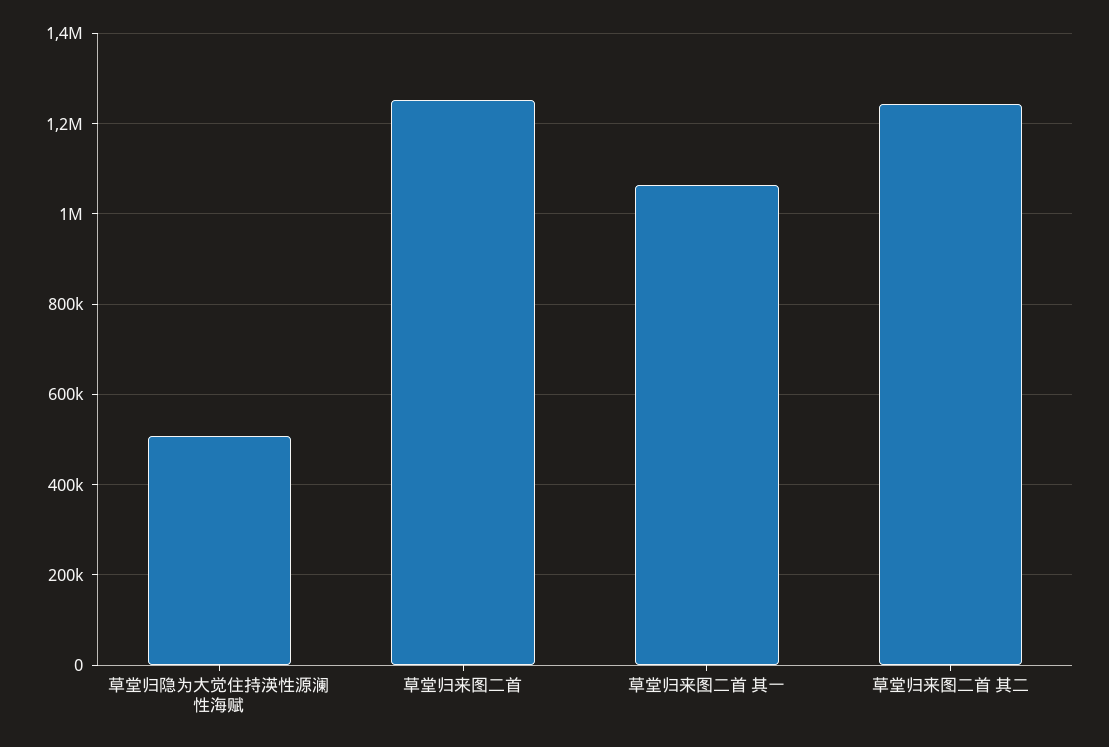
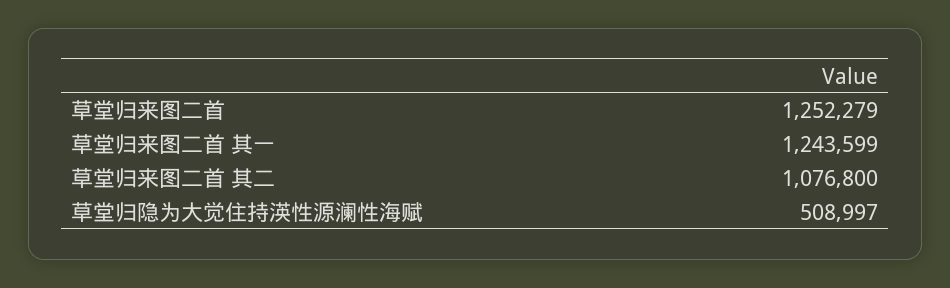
草堂归来图二首 其一: 1060000 -> 1243599
草堂归来图二首 其二: 1240000 -> 1076800

